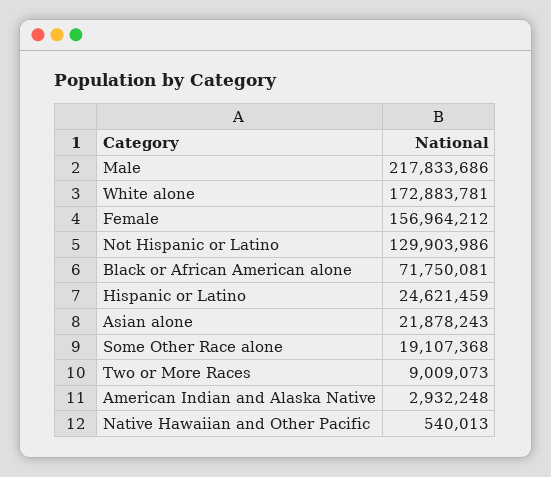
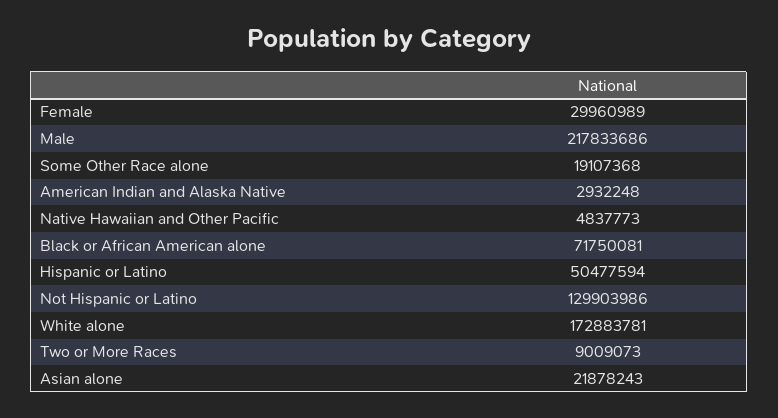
Female: 156964212 -> 29960989
Hispanic or Latino: 24621459 -> 50477594
Native Hawaiian and Other Pacific: 540013 -> 4837773

